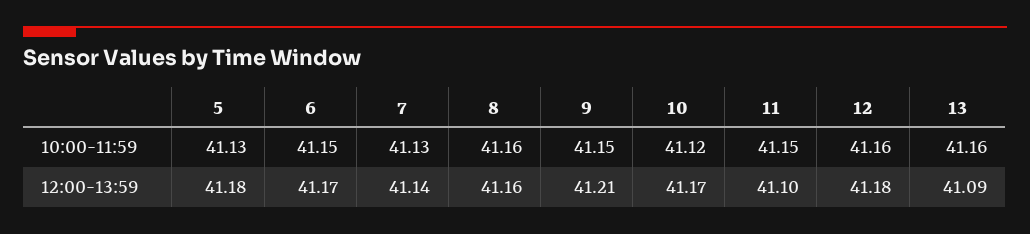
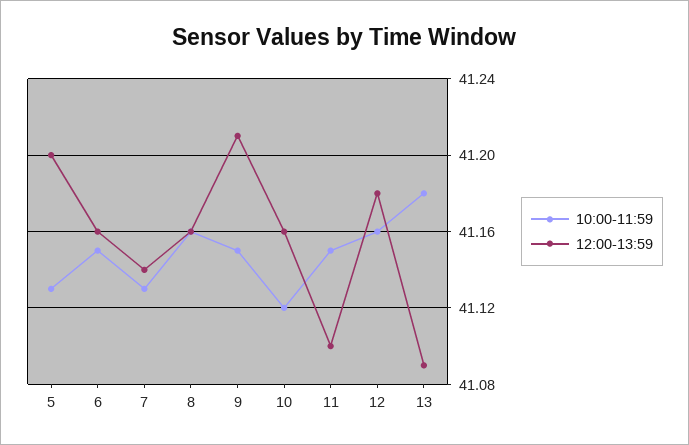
10:00-11:59, 13: 41.16 -> 41.18
12:00-13:59, 5: 41.18 -> 41.2
12:00-13:59, 6: 41.17 -> 41.16
12:00-13:59, 10: 41.17 -> 41.16

